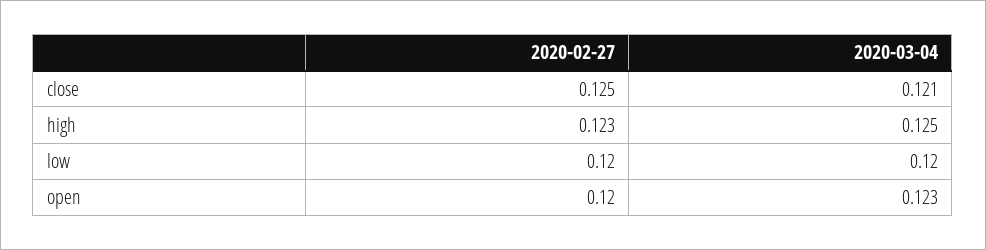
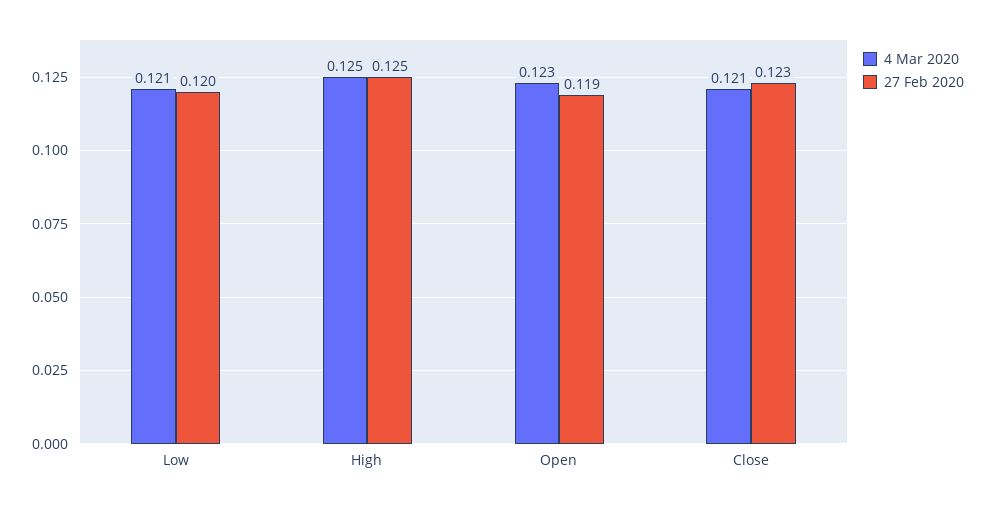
2020-02-27, close: 0.125 -> 0.123
2020-02-27, high: 0.123 -> 0.125
2020-03-04, low: 0.12 -> 0.121
2020-02-27, open: 0.12 -> 0.119

